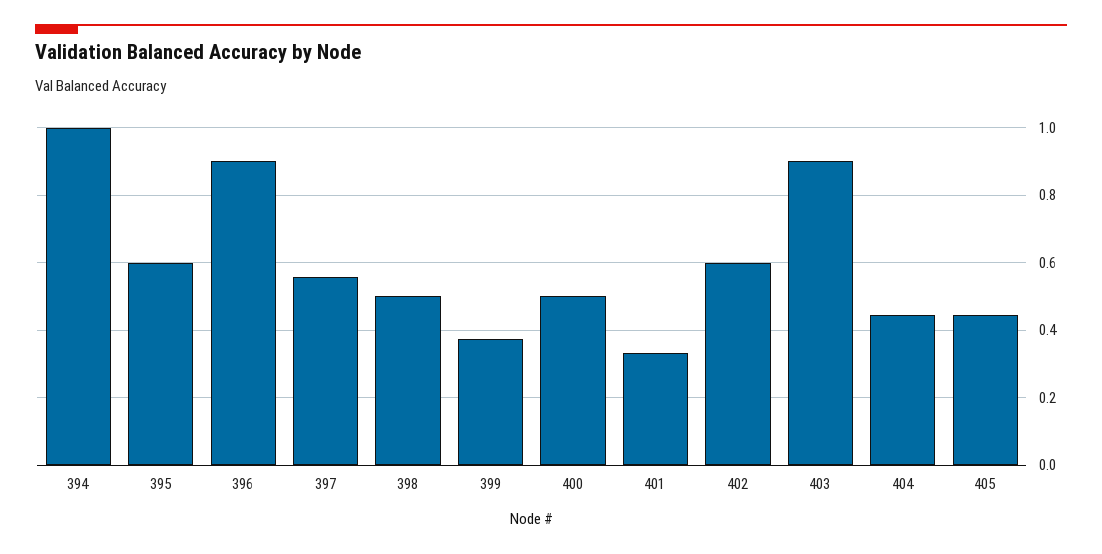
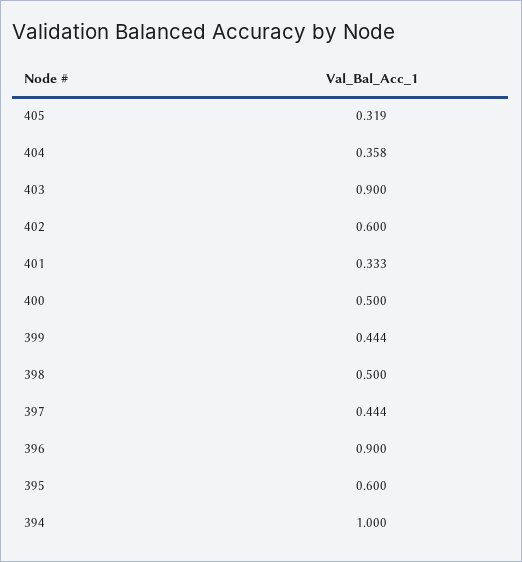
397: 0.56 -> 0.444
399: 0.38 -> 0.444
404: 0.44 -> 0.358
405: 0.44 -> 0.319

